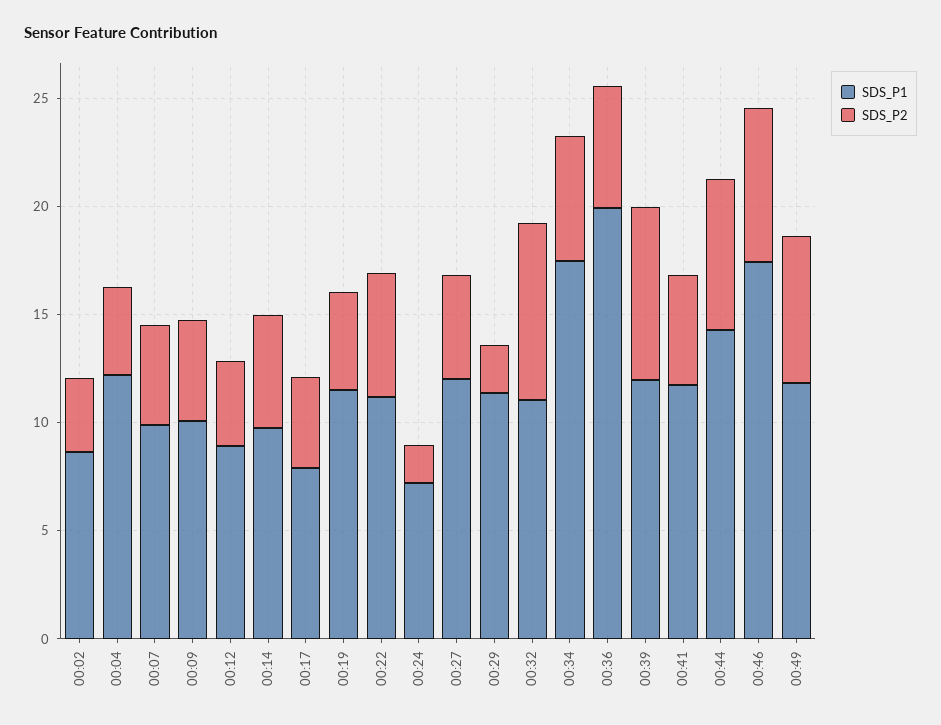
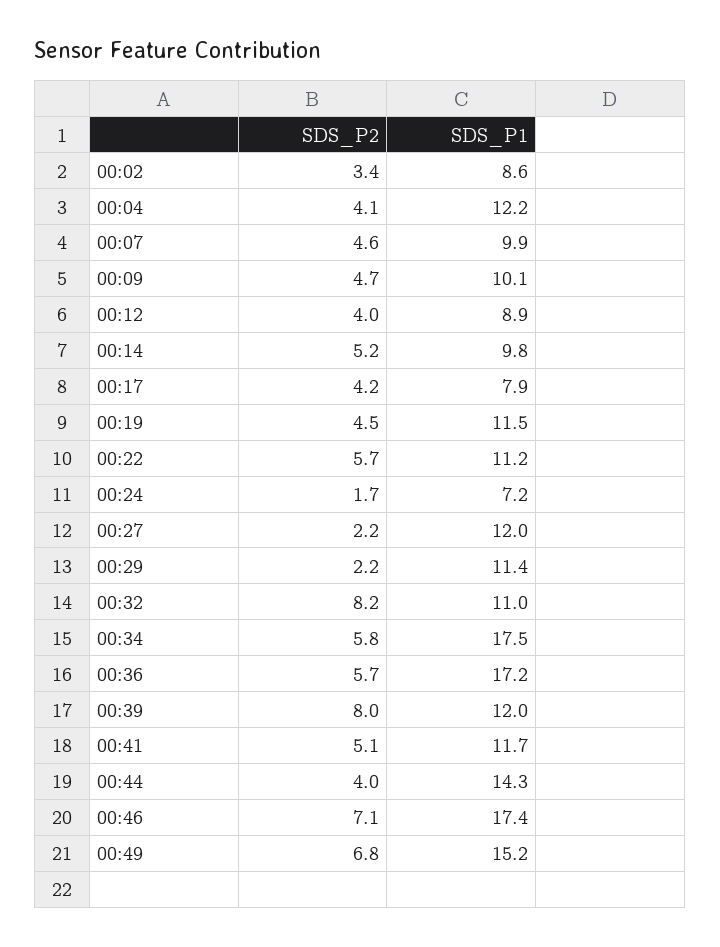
SDS_P2, 00:27: 5 -> 2.2
SDS_P1, 00:36: 20 -> 17.2
SDS_P2, 00:44: 7 -> 4
SDS_P1, 00:49: 12 -> 15.2

